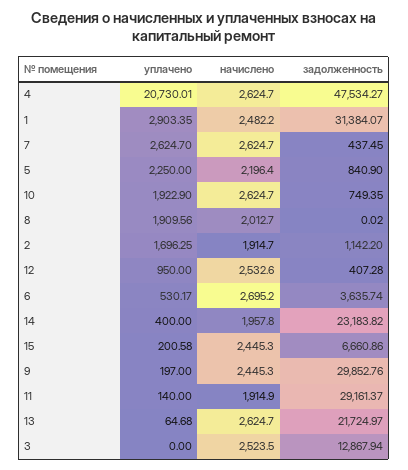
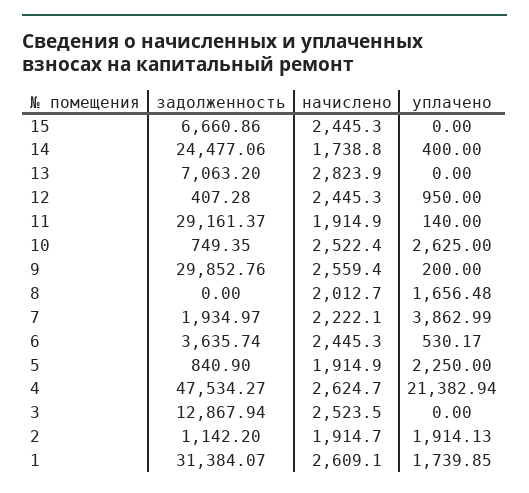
уплачено, 4: 20730.01 -> 21382.94
уплачено, 1: 2903.35 -> 1739.85
начислено, 1: 2482.2 -> 2609.1
уплачено, 7: 2624.7 -> 3862.99
начислено, 7: 2624.7 -> 2222.1
задолженность, 7: 437.45 -> 1934.97
начислено, 5: 2196.4 -> 1914.9
уплачено, 10: 1922.9 -> 2625
начислено, 10: 2624.7 -> 2522.4
уплачено, 8: 1909.56 -> 1656.48
задолженность, 8: 0.02 -> 0
уплачено, 2: 1696.25 -> 1914.13
начислено, 12: 2532.6 -> 2445.3
начислено, 6: 2695.2 -> 2445.3
начислено, 14: 1957.8 -> 1738.8
задолженность, 14: 23183.82 -> 24477.06
уплачено, 15: 200.58 -> 0
уплачено, 9: 197 -> 200
начислено, 9: 2445.3 -> 2559.4
уплачено, 13: 64.68 -> 0
начислено, 13: 2624.7 -> 2823.9
задолженность, 13: 21724.97 -> 7063.2

